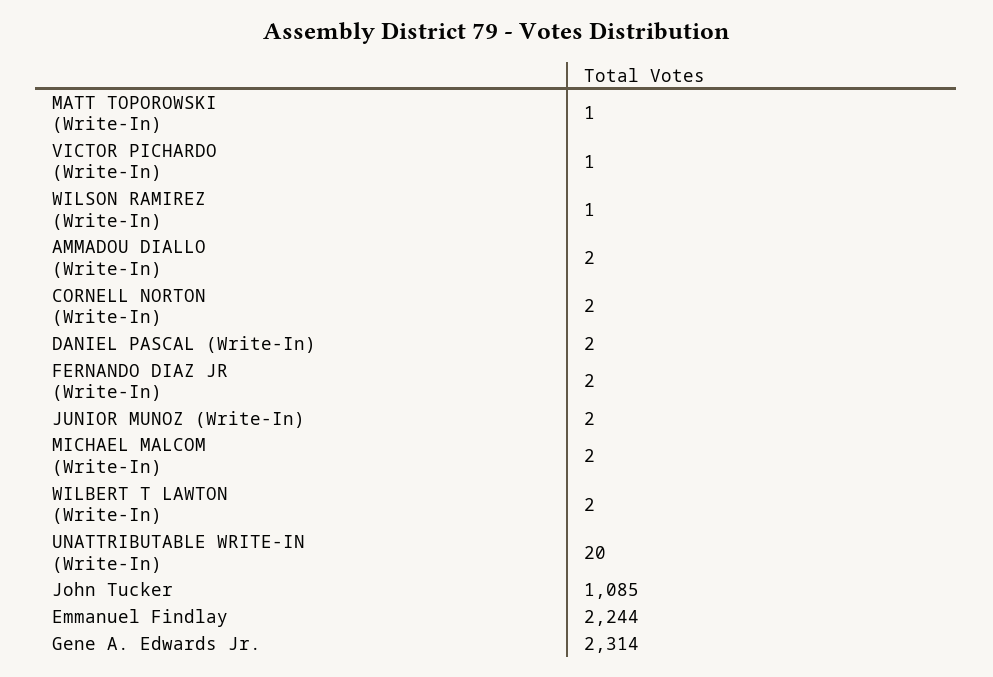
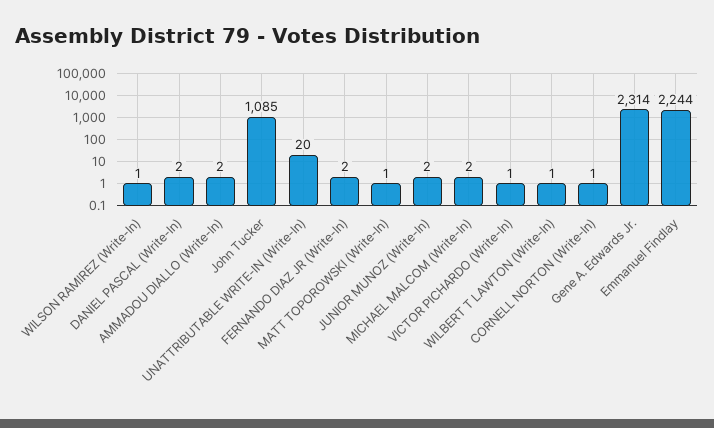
CORNELL NORTON (Write-In): 2 -> 1
WILBERT T LAWTON (Write-In): 2 -> 1

